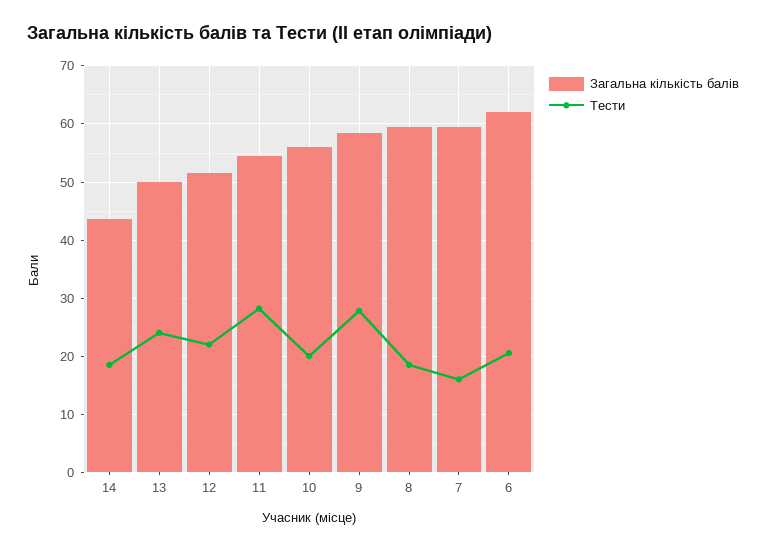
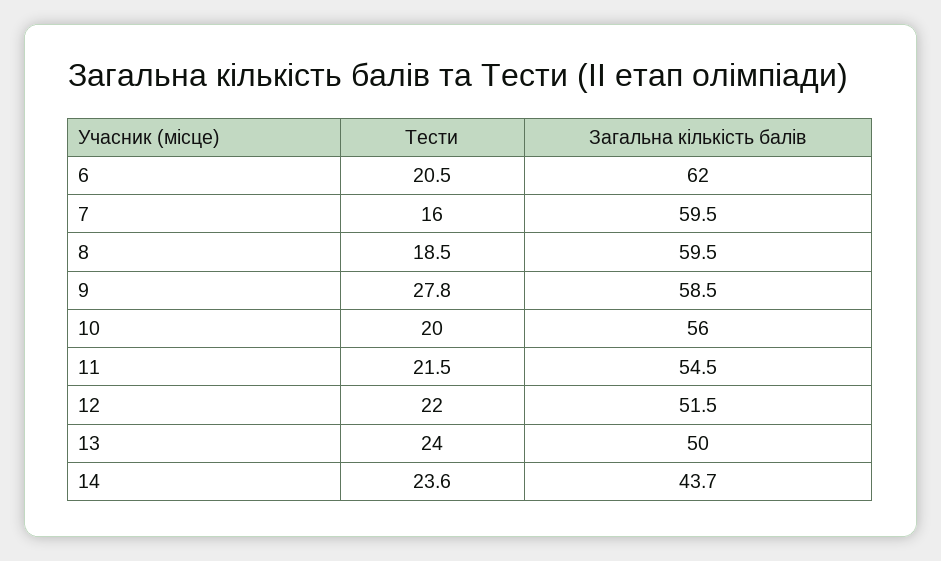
Тести, 14: 18 -> 23.6
Тести, 11: 28 -> 21.5

